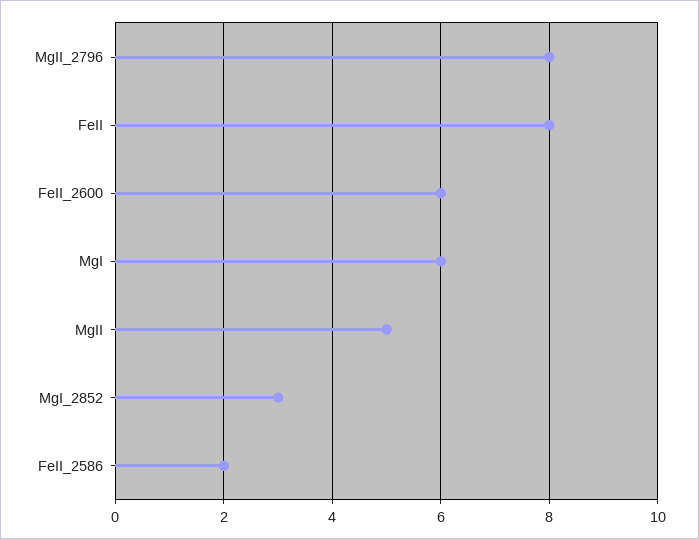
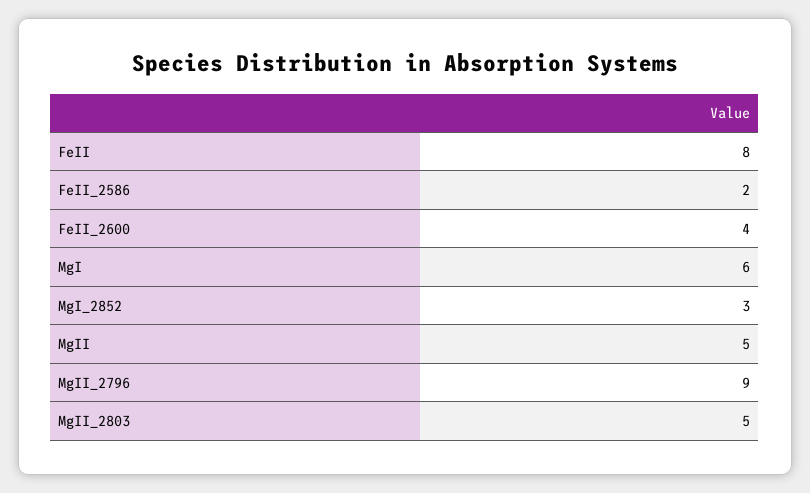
MgII_2796: 8 -> 9
FeII_2600: 6 -> 4
MgII_2803: none -> 5

